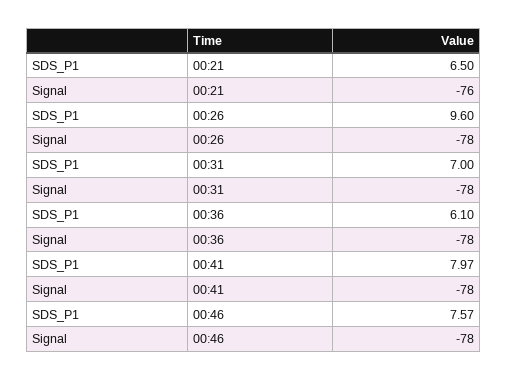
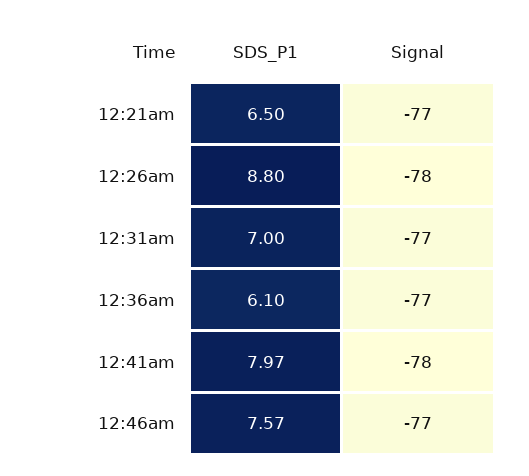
Signal, 00:21: -76 -> -77
SDS_P1, 00:26: 9.6 -> 8.8
Signal, 00:31: -78 -> -77
Signal, 00:36: -78 -> -77
Signal, 00:46: -78 -> -77

